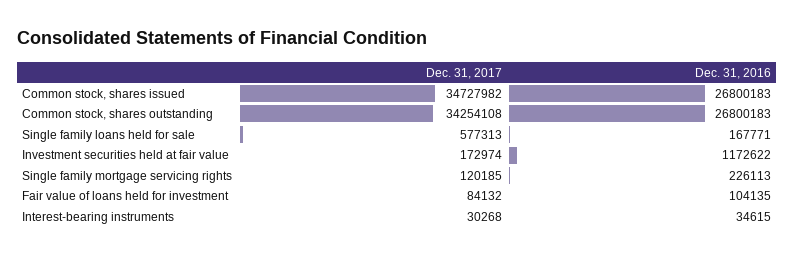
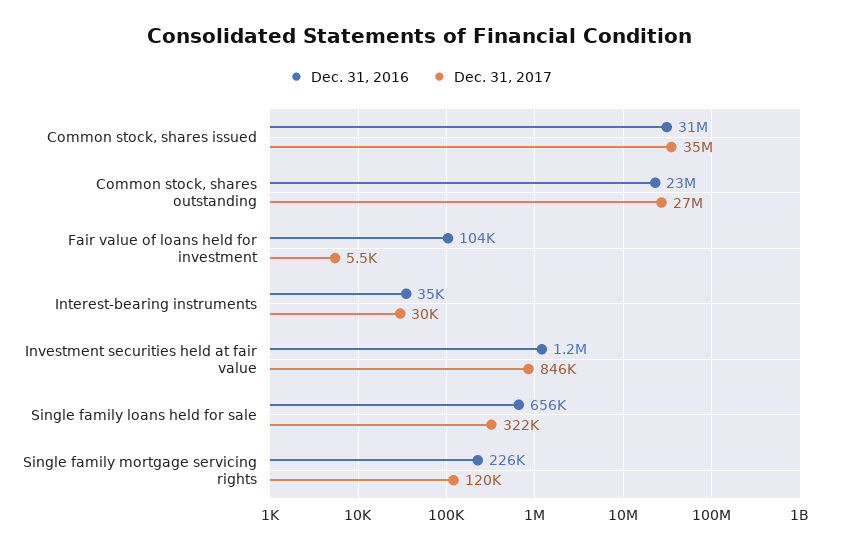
Dec. 31, 2016, Common stock, shares issued: 26800183 -> 31000000
Dec. 31, 2017, Common stock, shares outstanding: 34254108 -> 27000000
Dec. 31, 2016, Common stock, shares outstanding: 26800183 -> 23000000
Dec. 31, 2017, Single family loans held for sale: 577313 -> 322000
Dec. 31, 2016, Single family loans held for sale: 167771 -> 656000
Dec. 31, 2017, Investment securities held at fair value: 172974 -> 846000
Dec. 31, 2017, Fair value of loans held for investment: 84132 -> 5500

